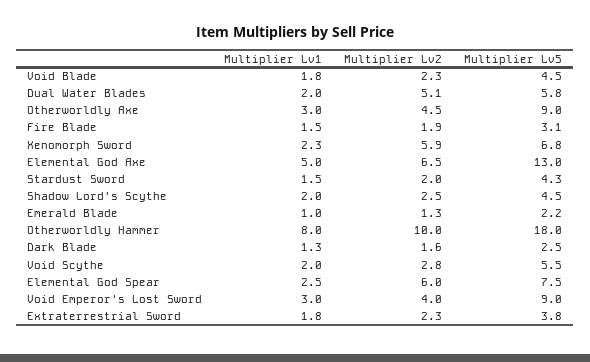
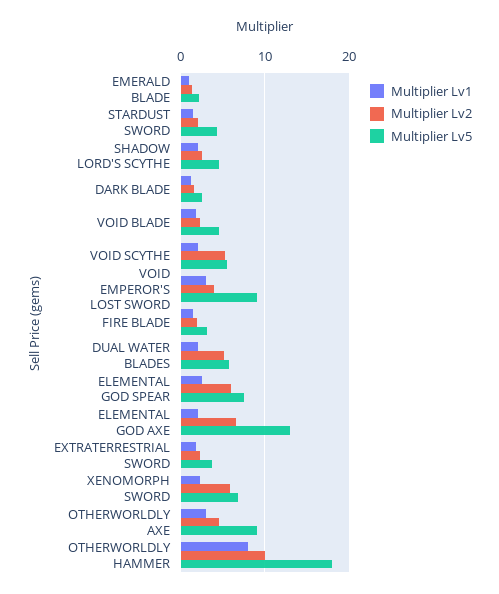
Multiplier Lv1, Elemental God Axe: 5 -> 2
Multiplier Lv2, Void Scythe: 2.8 -> 5

